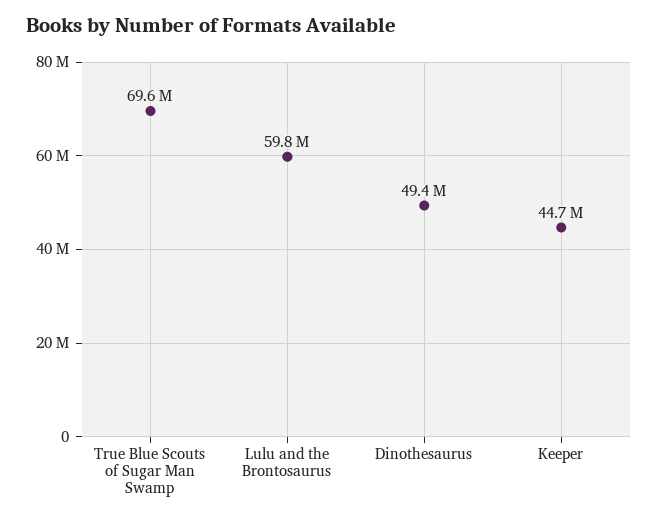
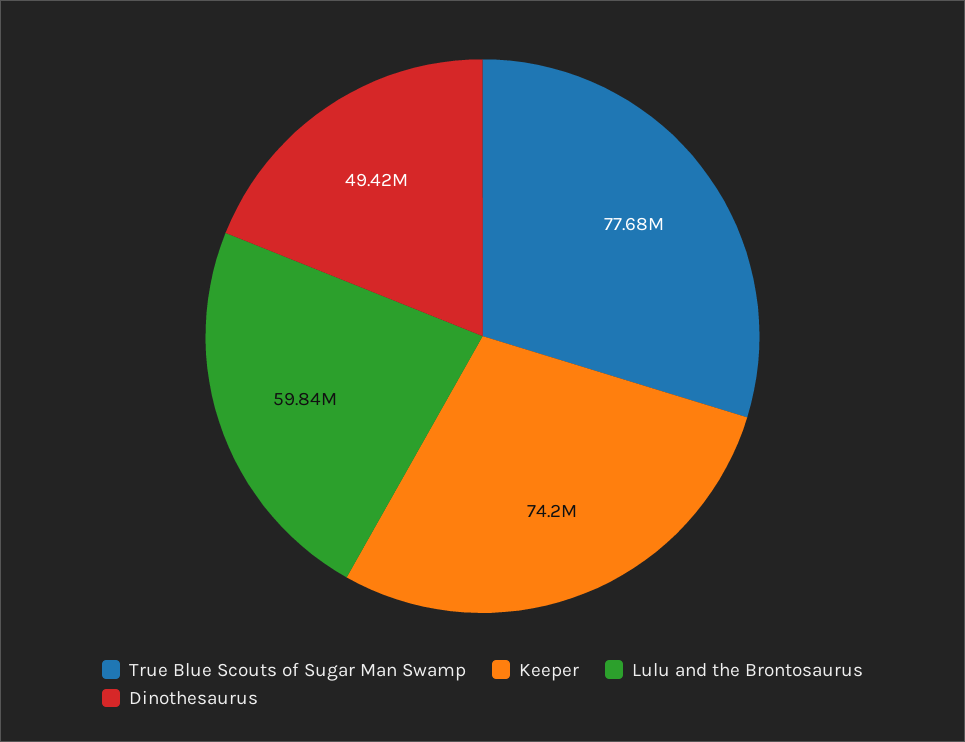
True Blue Scouts of Sugar Man Swamp: 69600000 -> 77680000
Keeper: 44700000 -> 74200000

